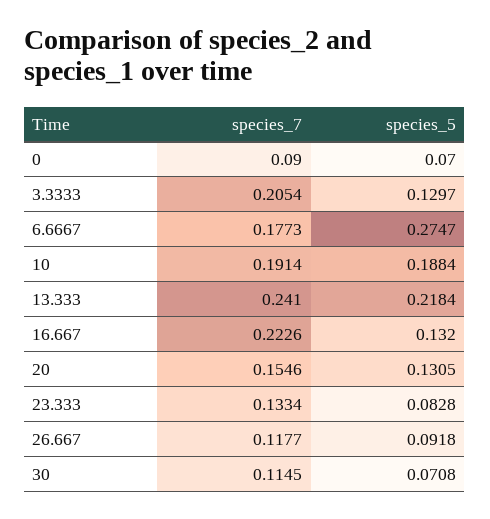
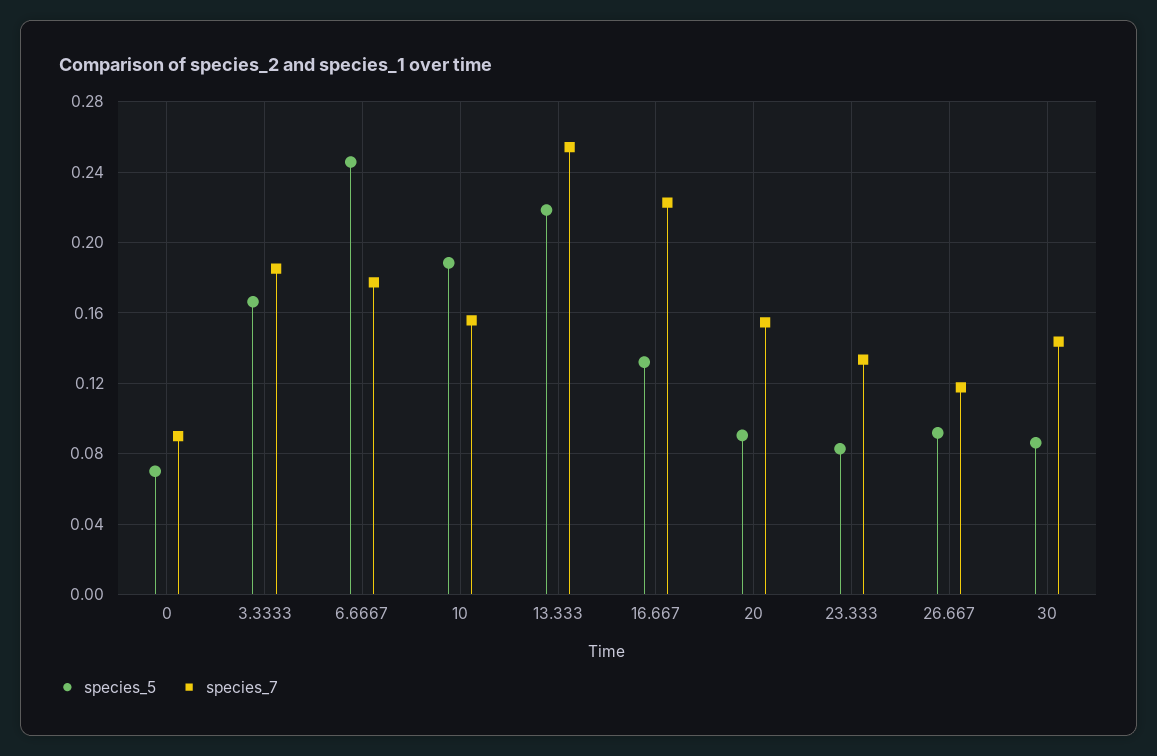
species_7, 3.3333: 0.2054 -> 0.185
species_5, 3.3333: 0.1297 -> 0.165
species_5, 6.6667: 0.2747 -> 0.245
species_7, 10: 0.1914 -> 0.155
species_7, 13.333: 0.241 -> 0.255
species_5, 20: 0.1305 -> 0.09
species_7, 30: 0.1145 -> 0.145
species_5, 30: 0.0708 -> 0.085

